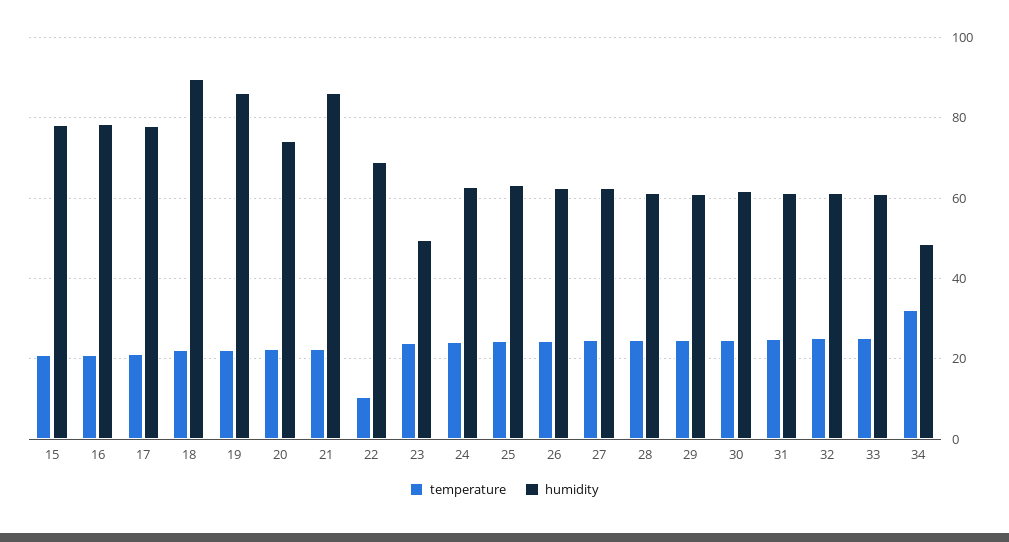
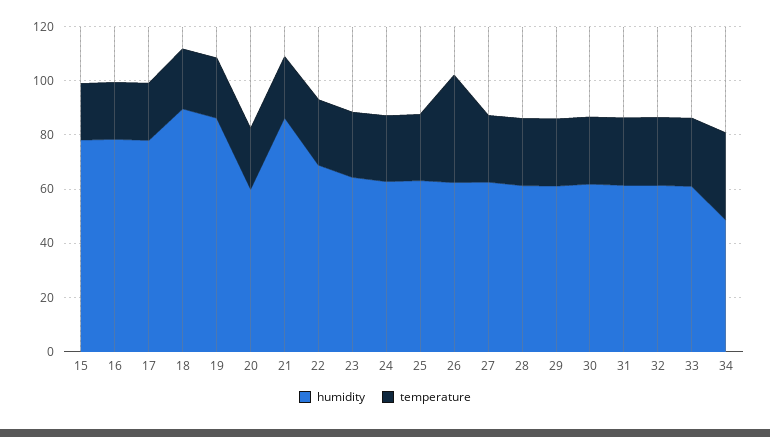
humidity, 20: 74 -> 60
temperature, 22: 10 -> 25
humidity, 23: 50 -> 65
temperature, 26: 24 -> 40

